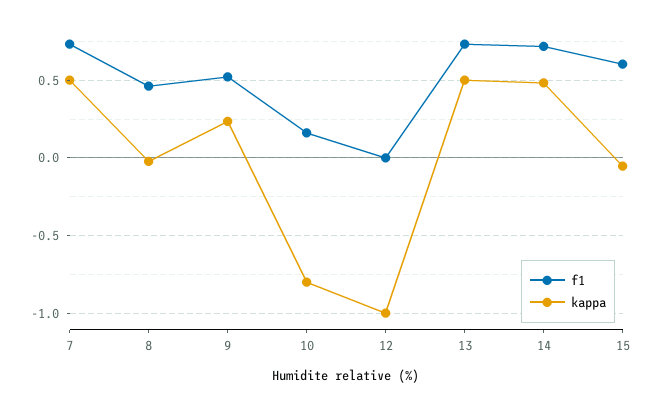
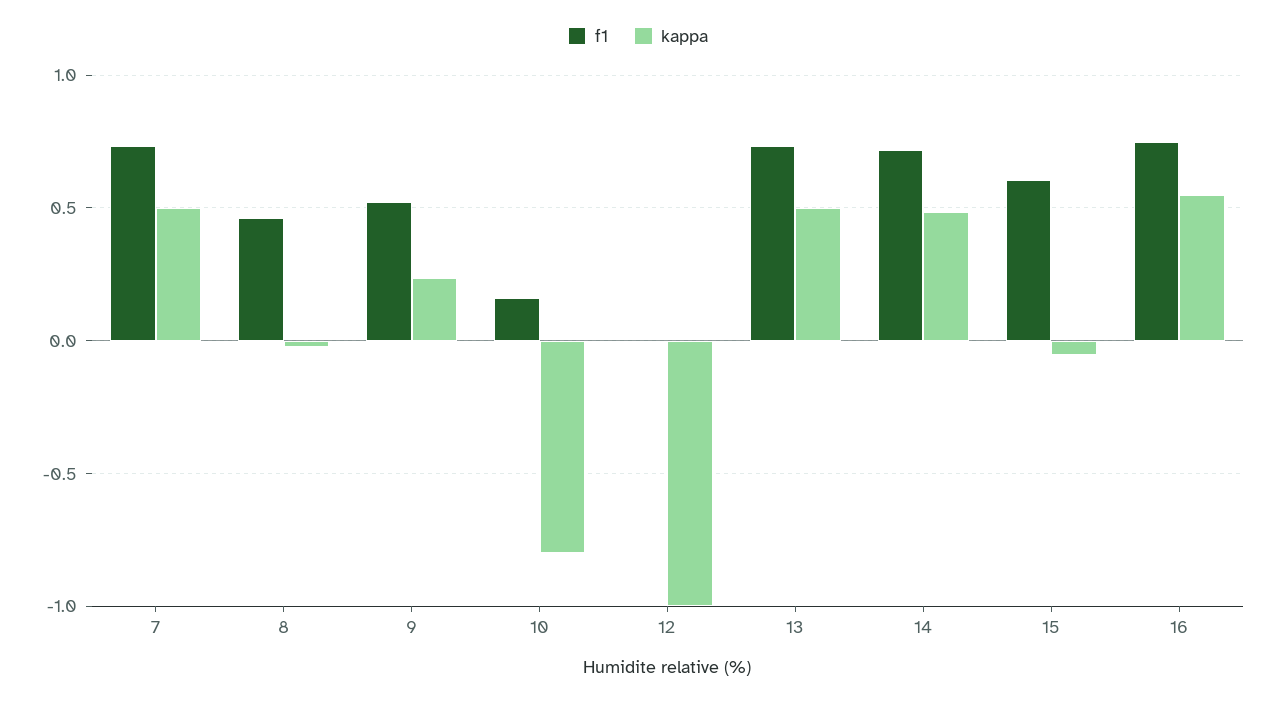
f1, 16: none -> 0.75
kappa, 16: none -> 0.55

